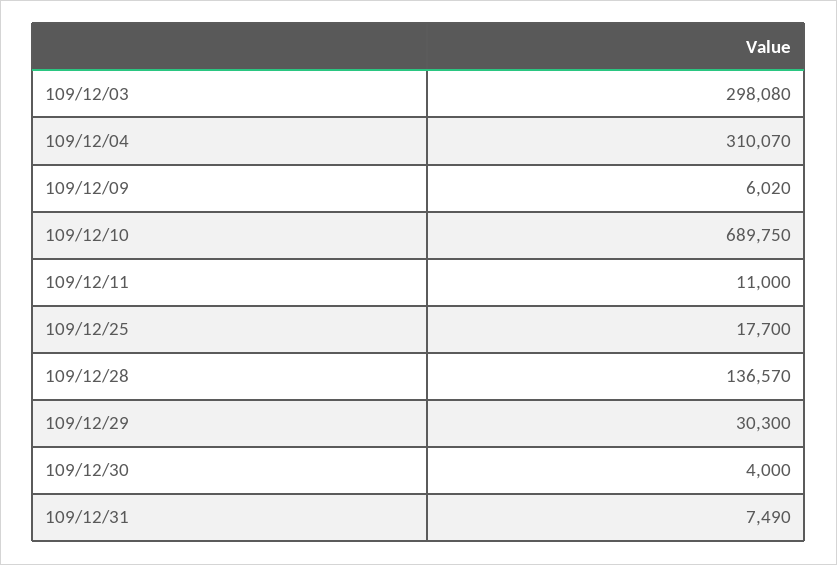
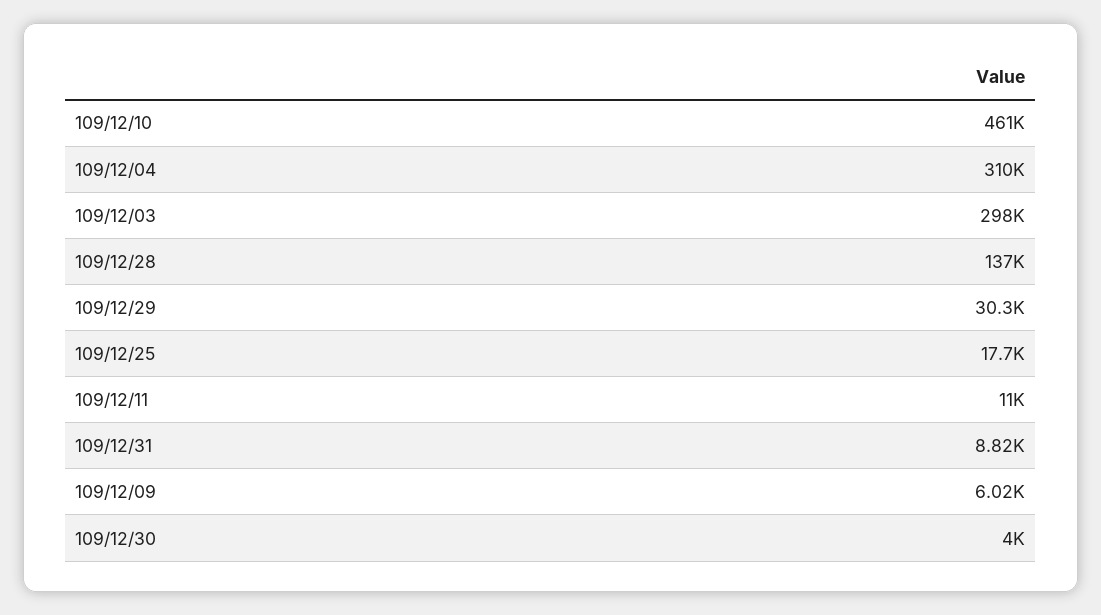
109/12/10: 689750 -> 461000
109/12/31: 7490 -> 8820

